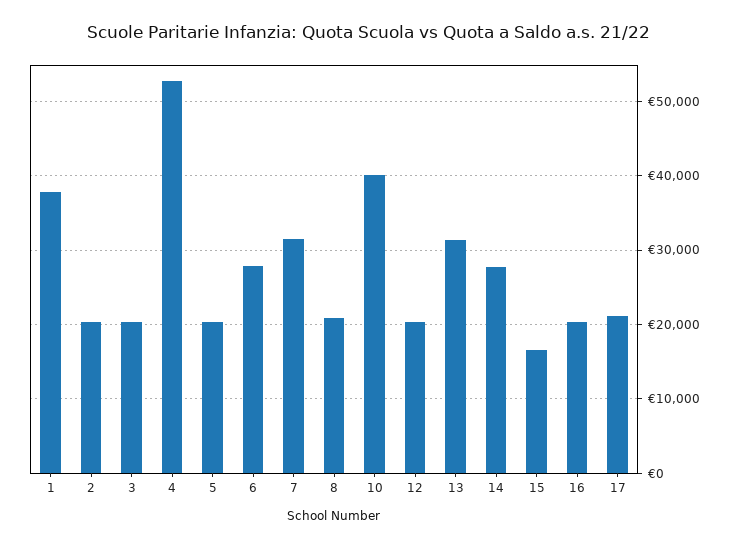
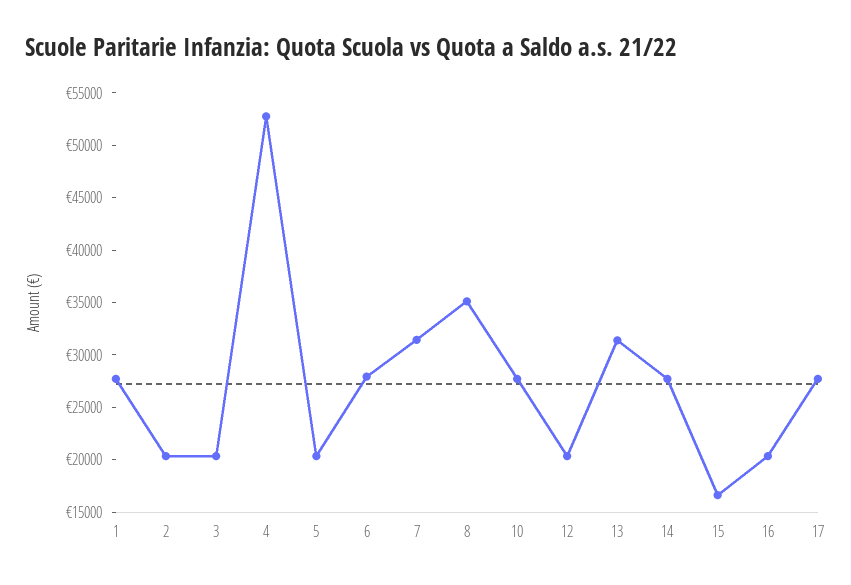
1: 38000 -> 28000
8: 21000 -> 35000
10: 40000 -> 28000
17: 21000 -> 28000

